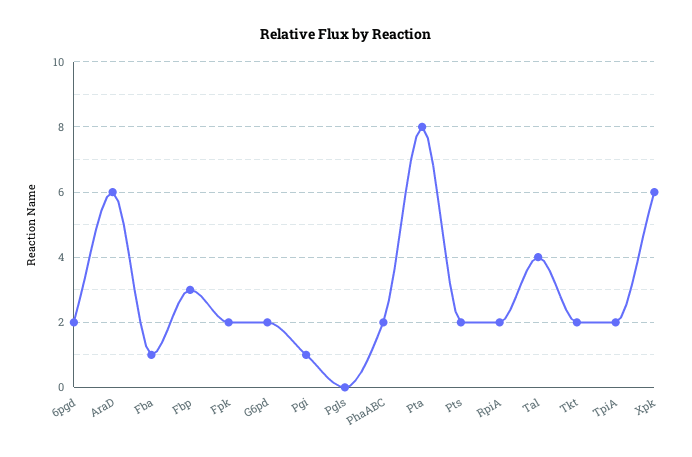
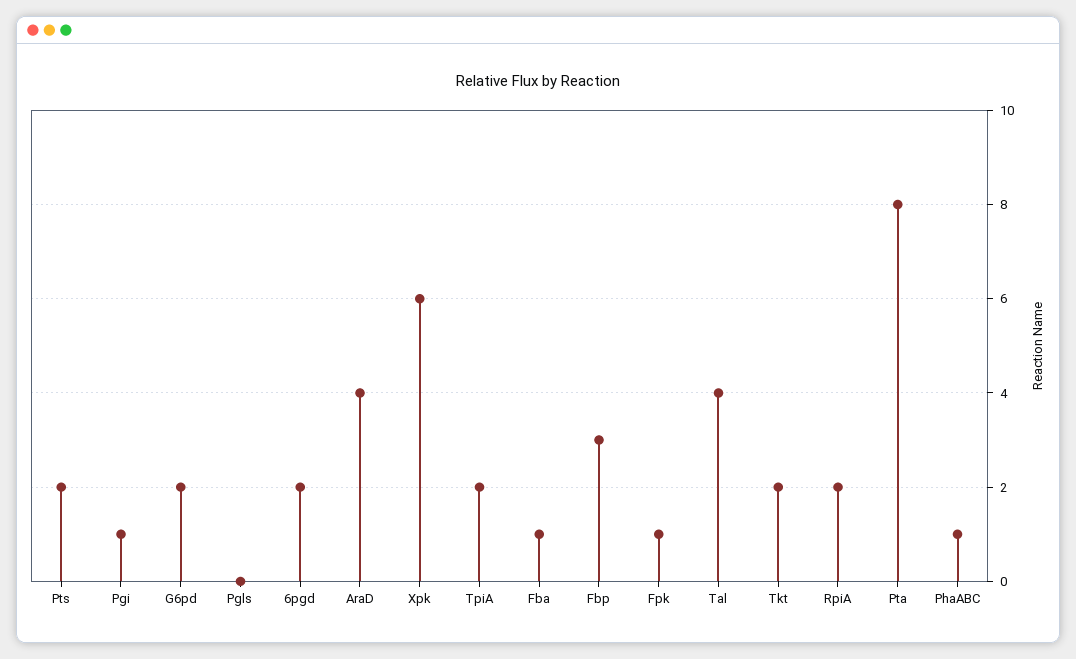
AraD: 6 -> 4
Fpk: 2 -> 1
PhaABC: 2 -> 1

